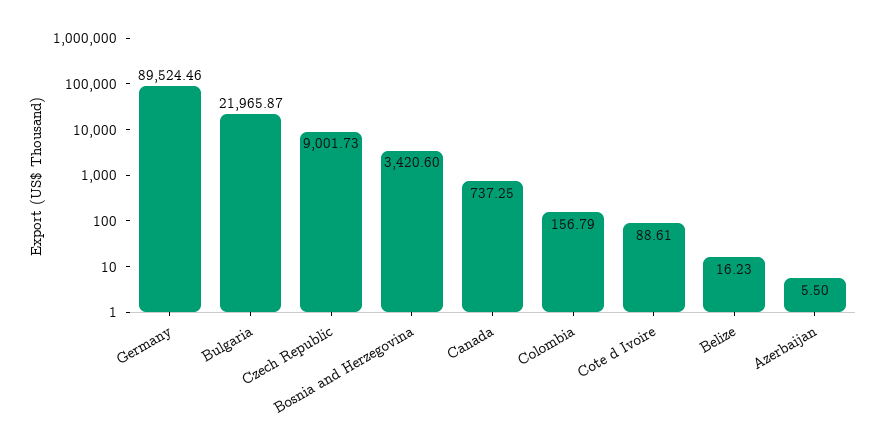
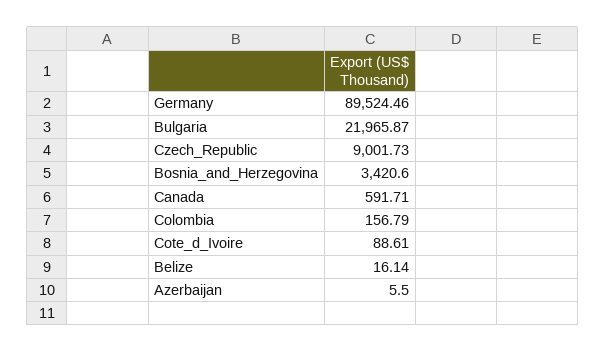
Canada: 737.25 -> 591.71
Belize: 16.23 -> 16.14

